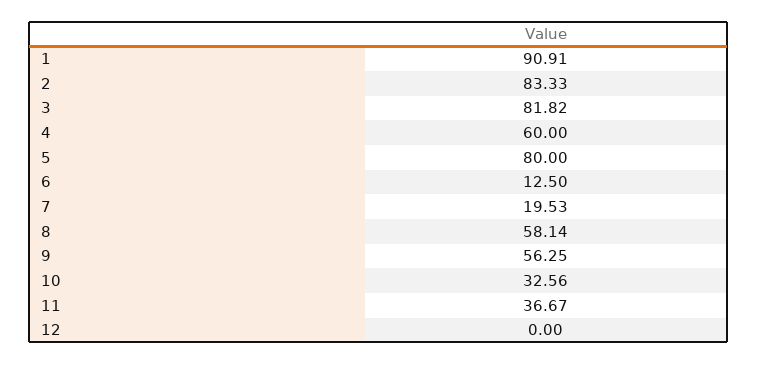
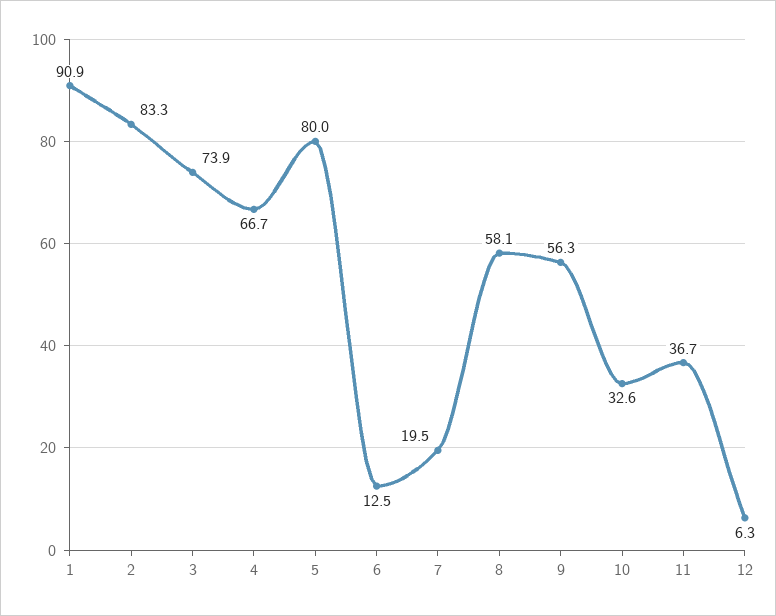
3: 81.82 -> 73.9
4: 60 -> 66.7
12: 0 -> 6.3

